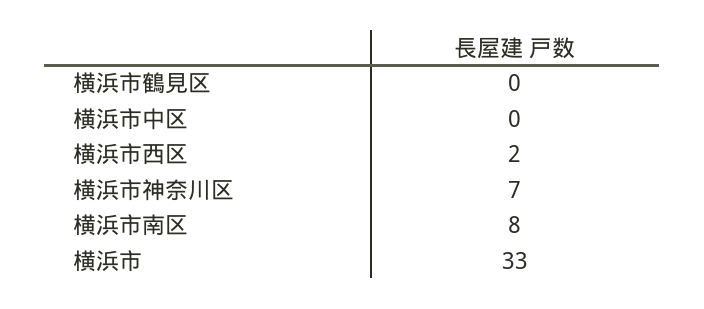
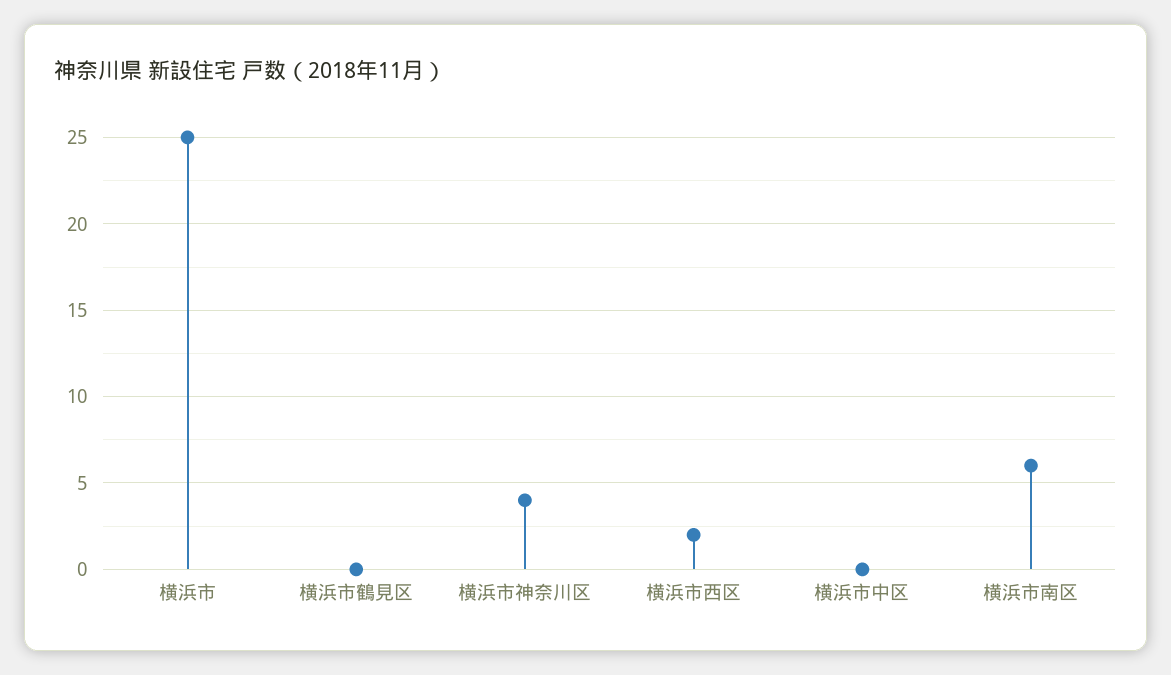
横浜市神奈川区: 7 -> 4
横浜市南区: 8 -> 6
横浜市: 33 -> 25

